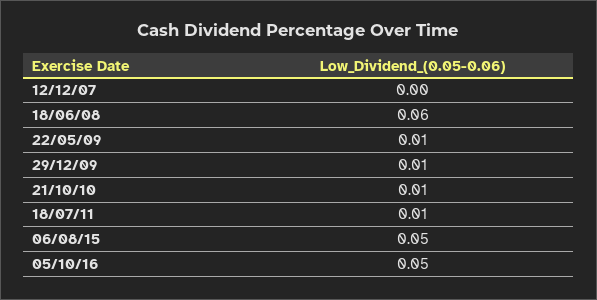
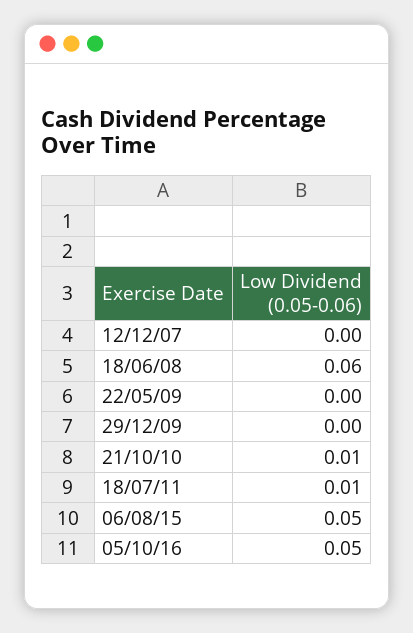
22/05/09: 0.01 -> 0
29/12/09: 0.01 -> 0

